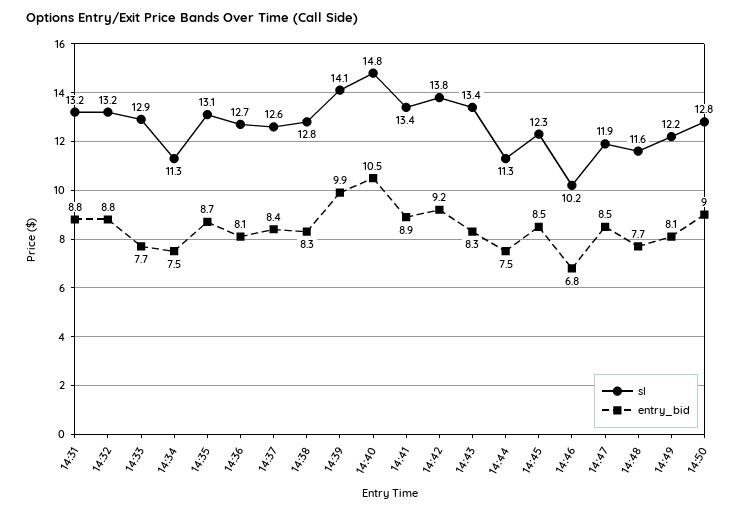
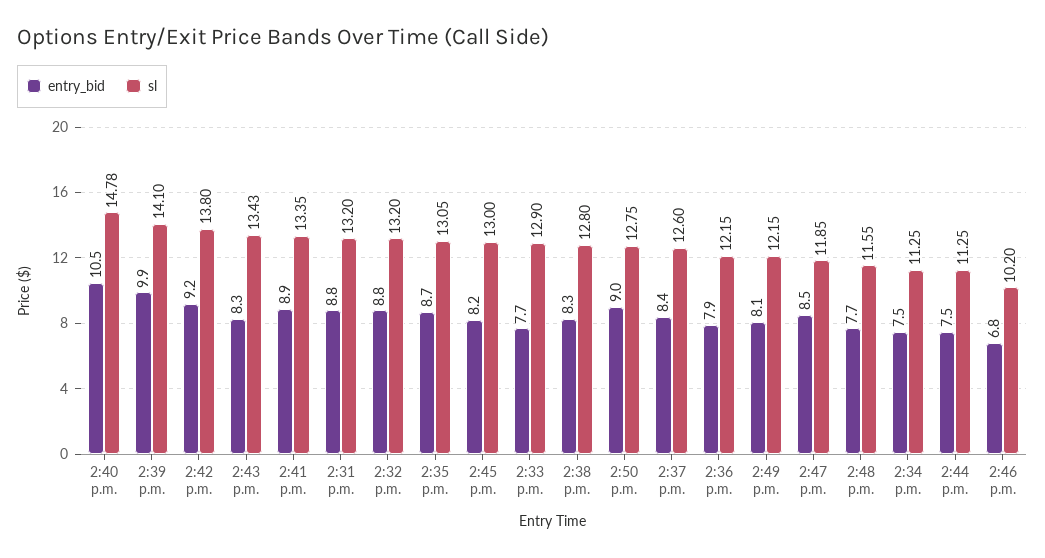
sl, 14:36: 12.7 -> 12.15
entry_bid, 14:36: 8.1 -> 7.9
sl, 14:45: 12.3 -> 13
entry_bid, 14:45: 8.5 -> 8.2

